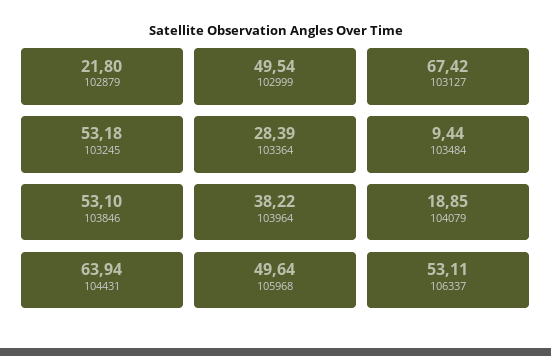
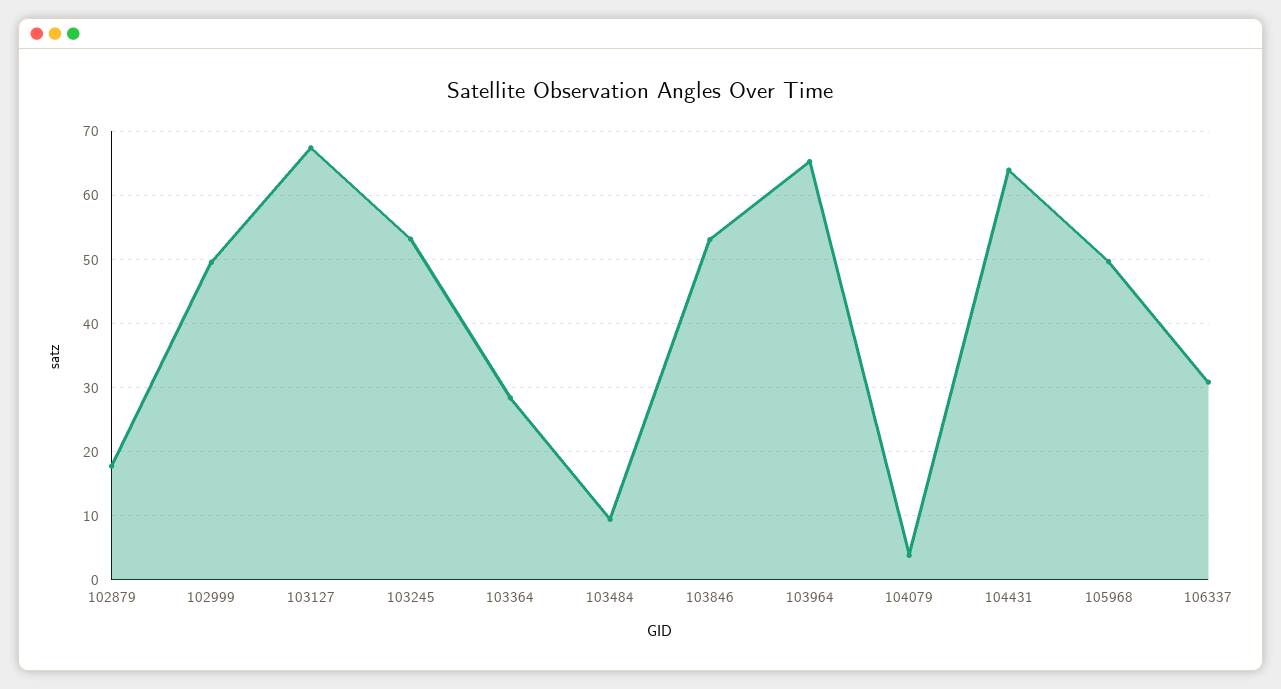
102879: 21.8 -> 18
103964: 38.22 -> 65
104079: 18.85 -> 4
106337: 53.11 -> 31

